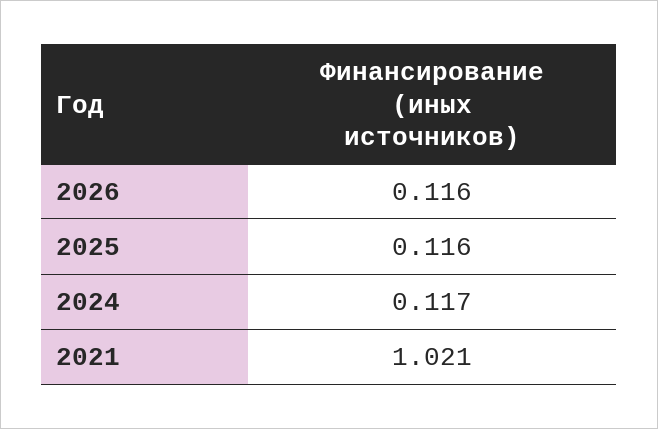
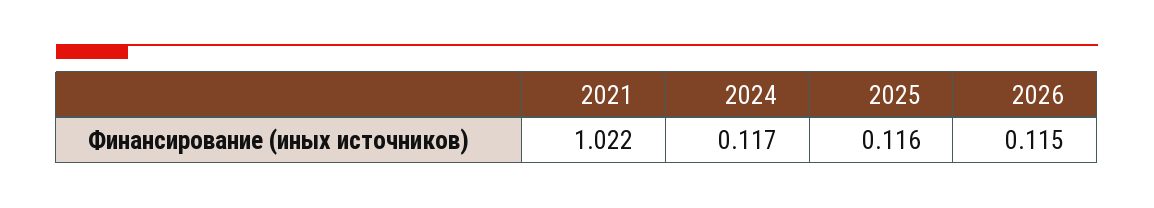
2026: 0.116 -> 0.115
2021: 1.021 -> 1.022

